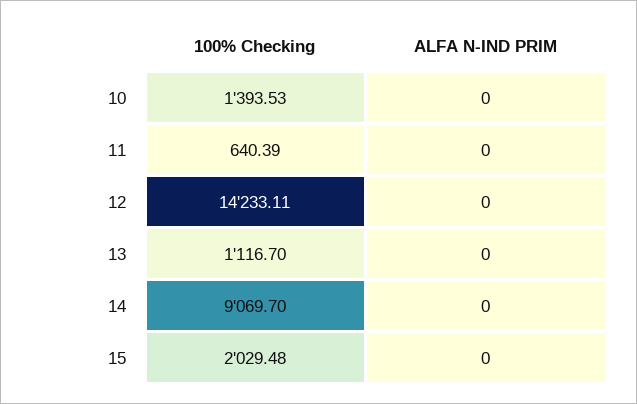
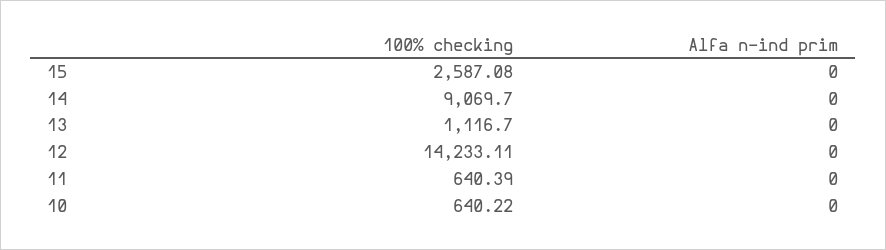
100% Checking, 10: 1393.53 -> 640.22
100% Checking, 15: 2029.48 -> 2587.08

